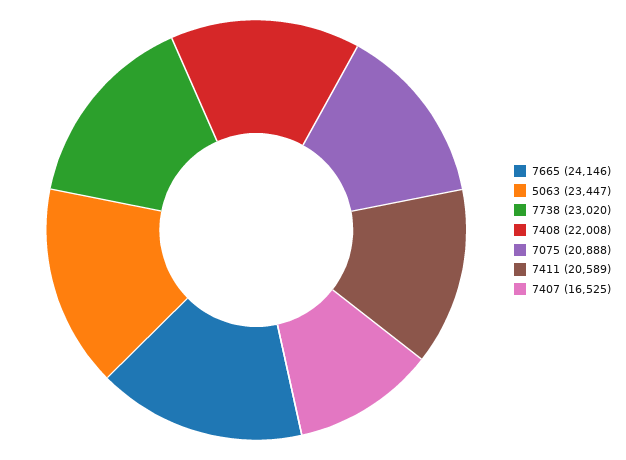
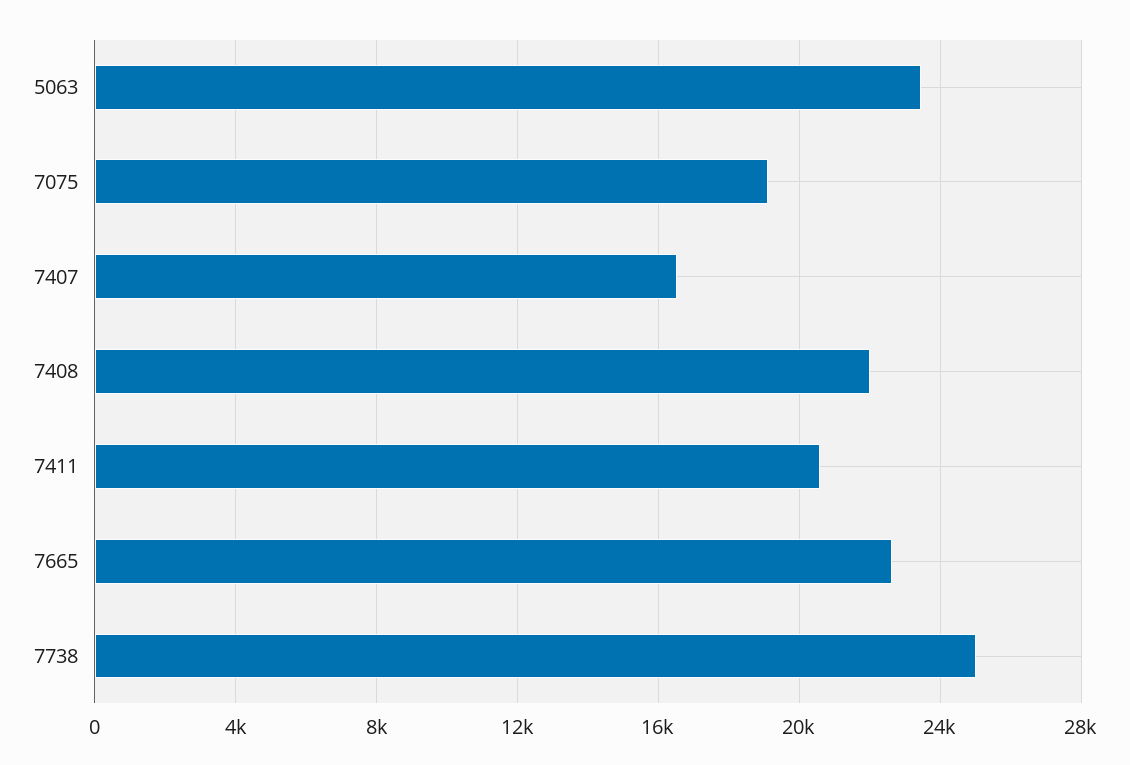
7665: 24146 -> 22500
7738: 23020 -> 25000
7075: 20888 -> 19000

